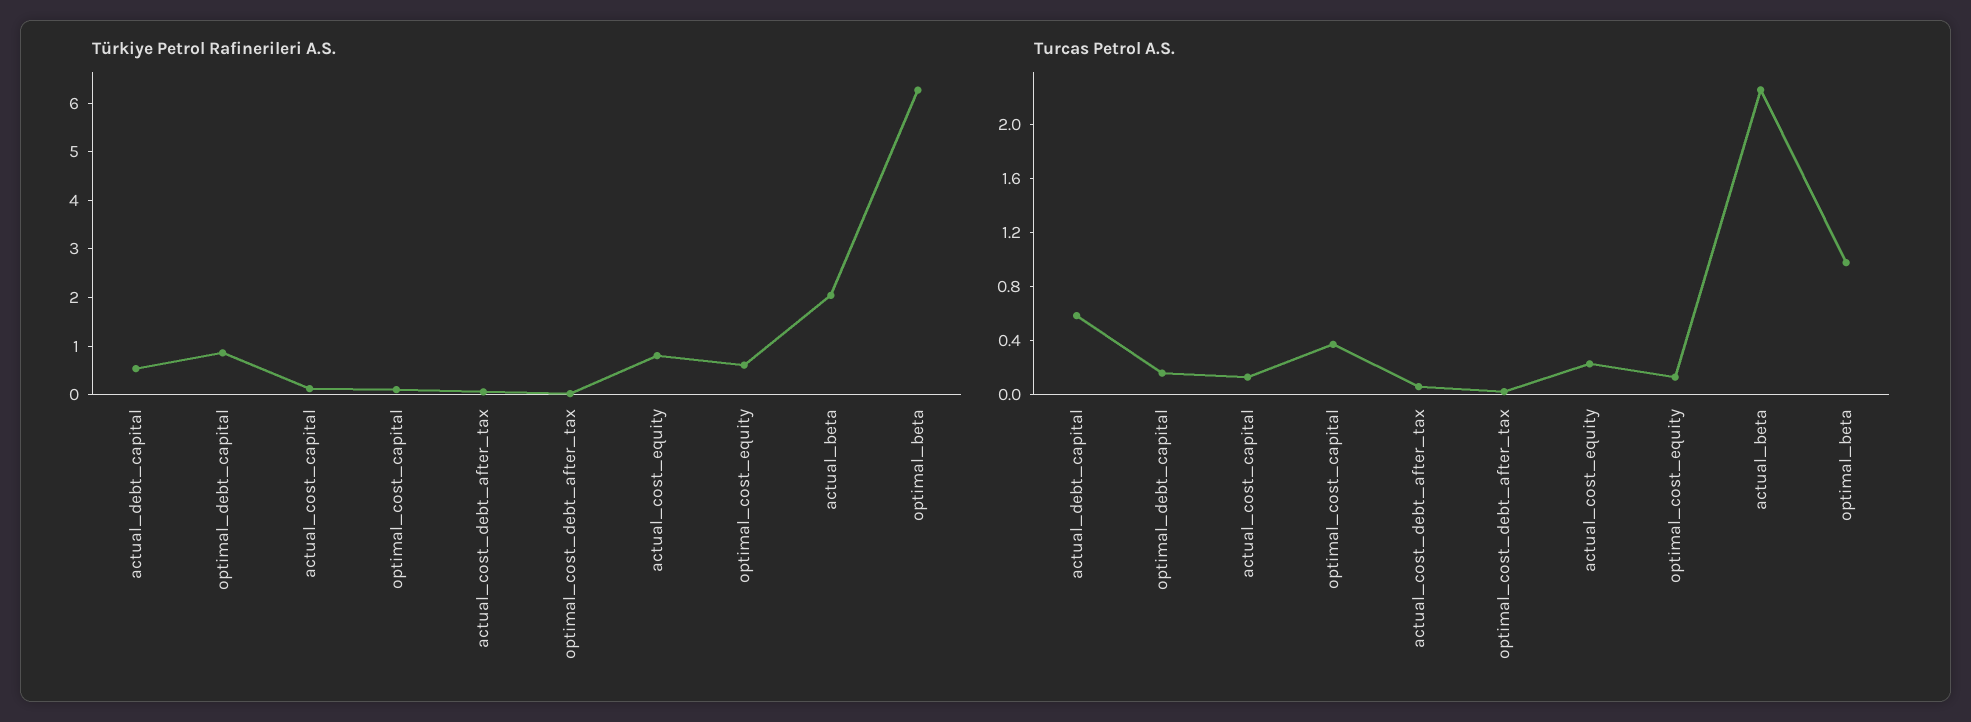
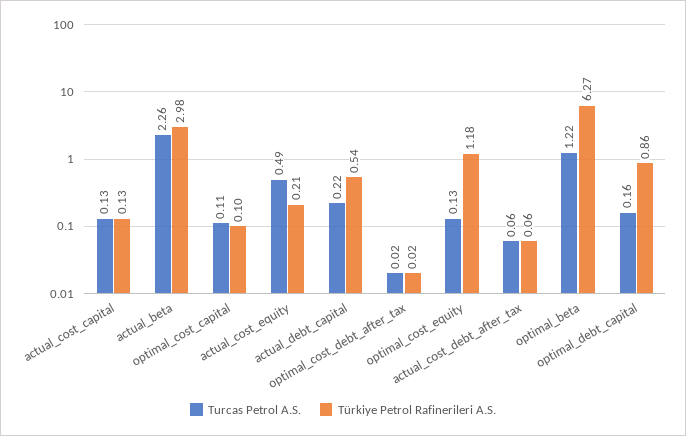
Türkiye Petrol Rafinerileri A.S., actual_cost_equity: 0.8 -> 0.21
Türkiye Petrol Rafinerileri A.S., optimal_cost_equity: 0.6 -> 1.18
Türkiye Petrol Rafinerileri A.S., actual_beta: 2 -> 2.98
Turcas Petrol A.S., actual_debt_capital: 0.6 -> 0.22
Turcas Petrol A.S., optimal_cost_capital: 0.4 -> 0.11
Turcas Petrol A.S., actual_cost_equity: 0.2 -> 0.49
Turcas Petrol A.S., optimal_beta: 1 -> 1.22

